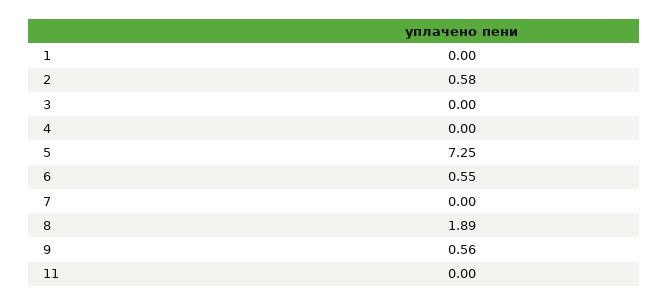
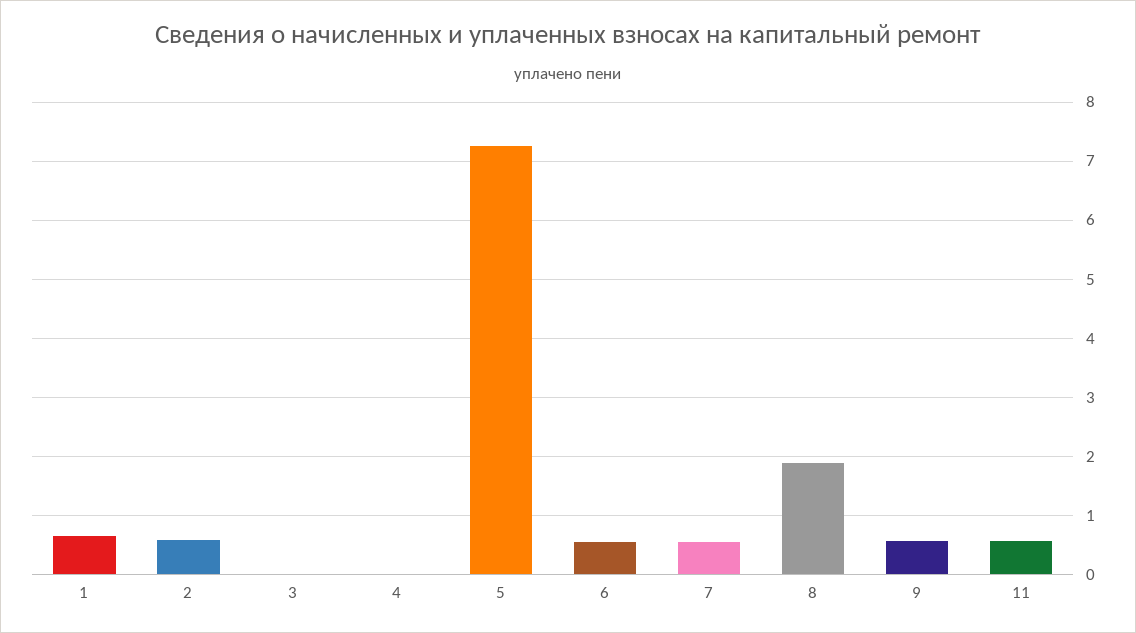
1: 0 -> 0.6
7: 0 -> 0.6
11: 0 -> 0.6

